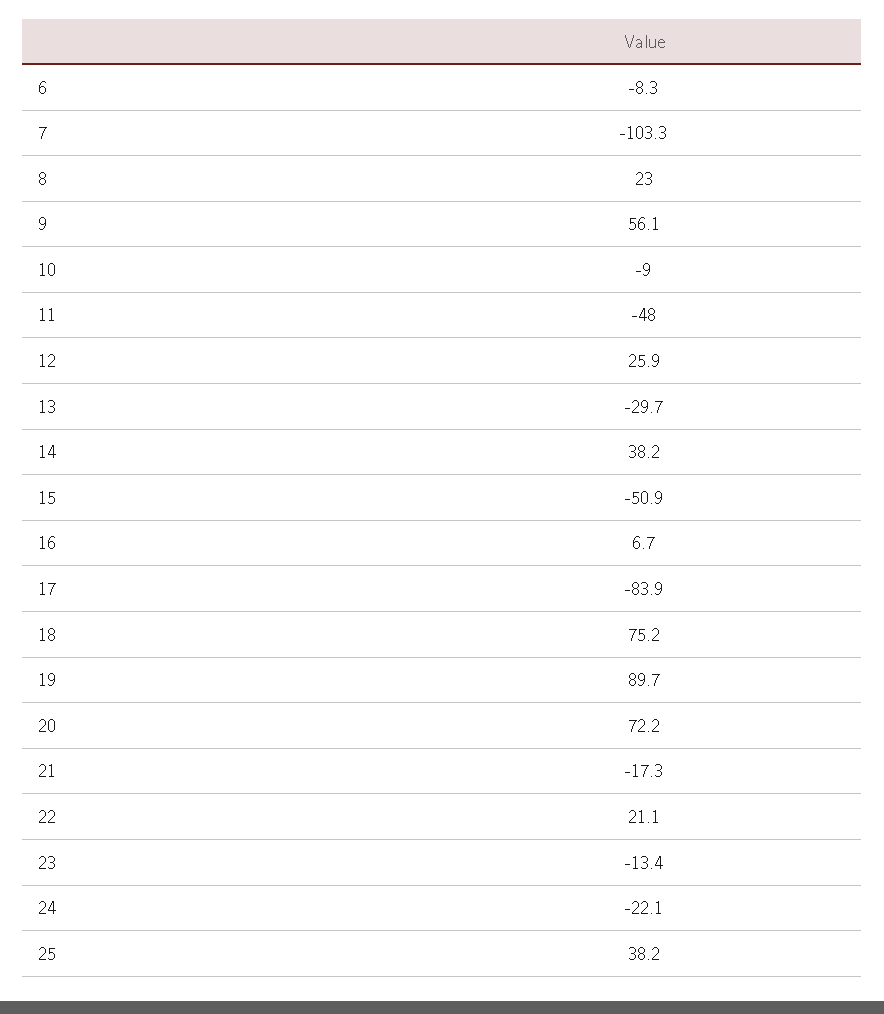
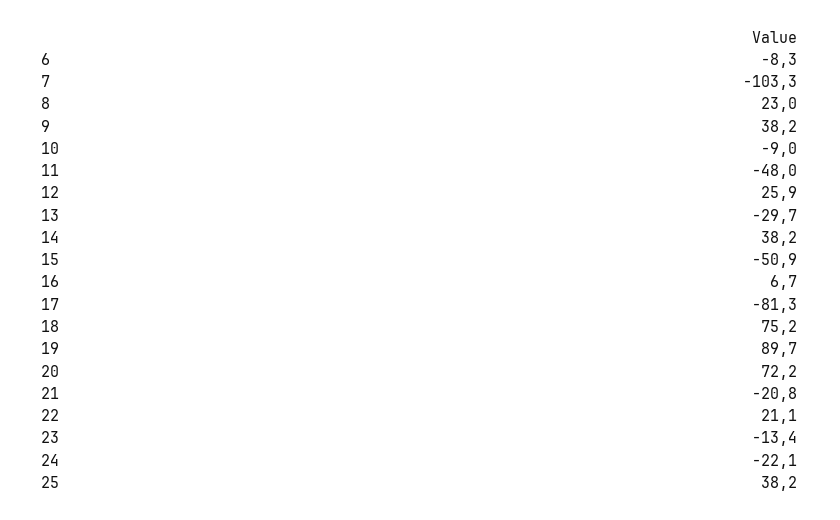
9: 56.1 -> 38.2
17: -83.9 -> -81.3
21: -17.3 -> -20.8

